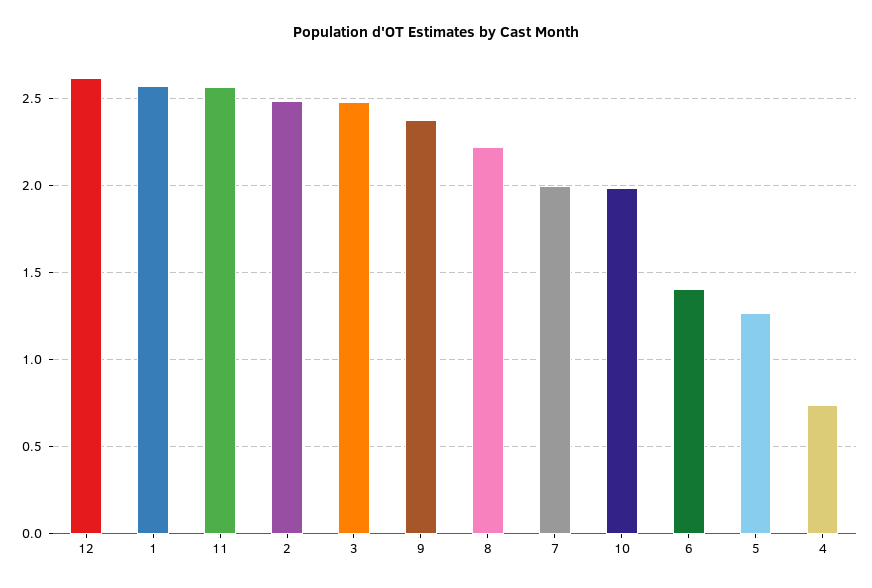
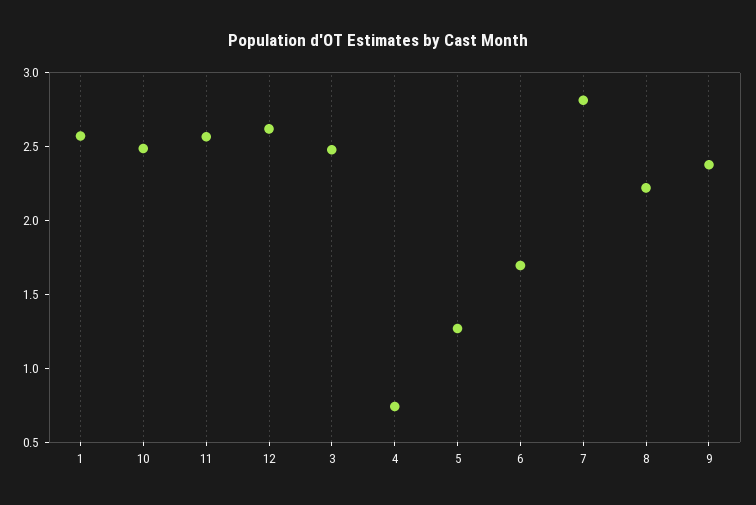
2: 2.5 -> none
7: 2 -> 2.8
10: 2 -> 2.5
6: 1.4 -> 1.7

